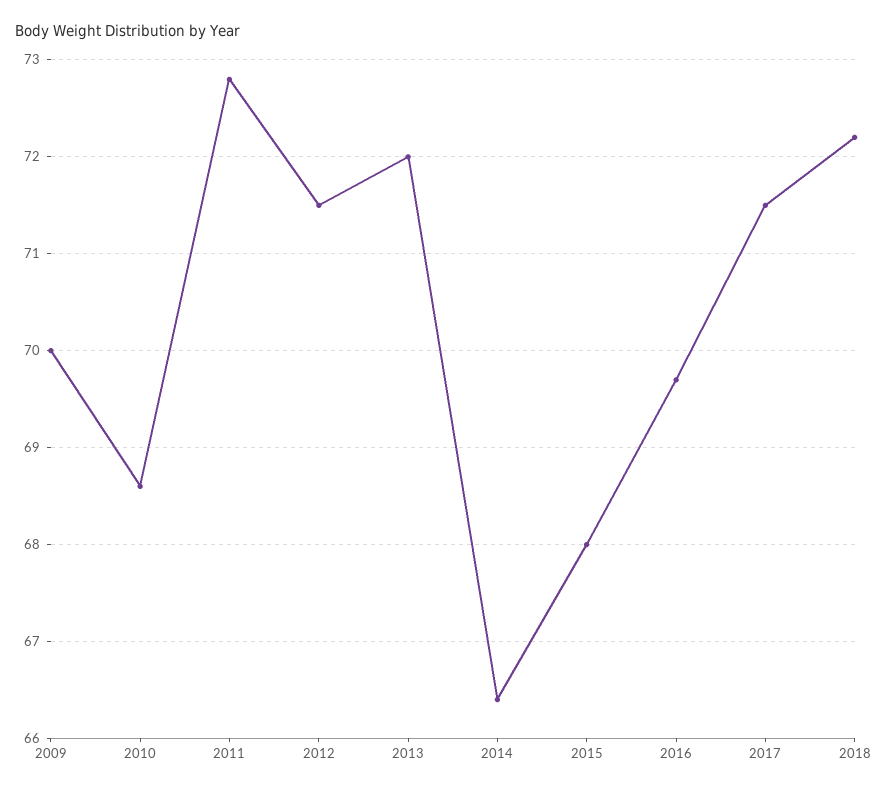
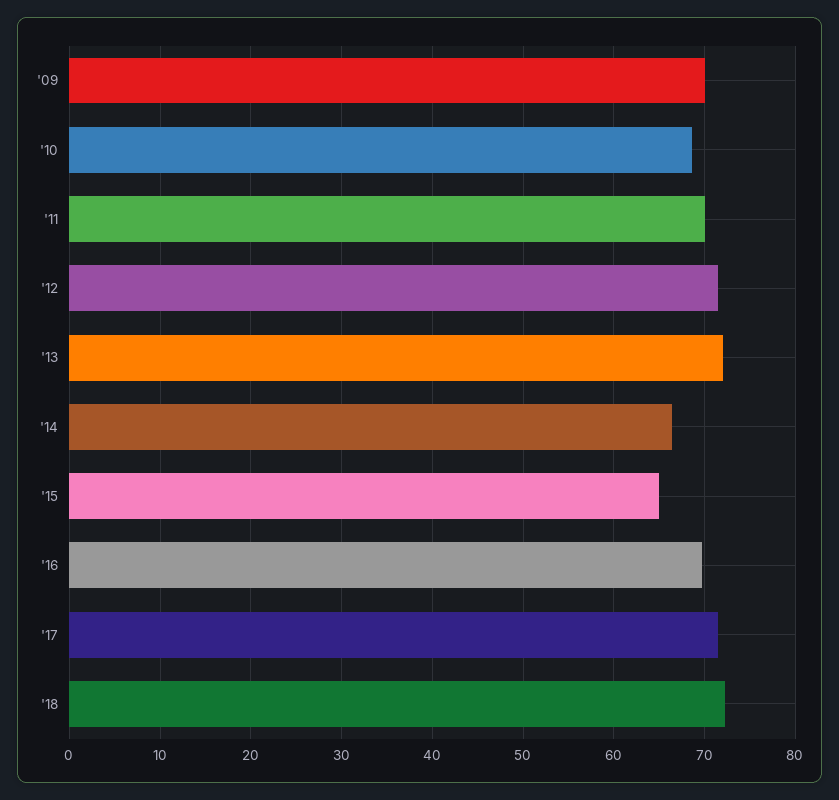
2011: 72.8 -> 70
2015: 68 -> 65

